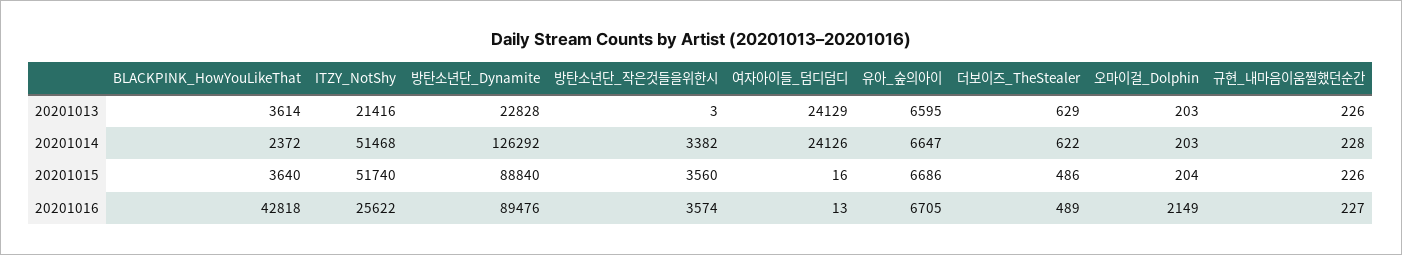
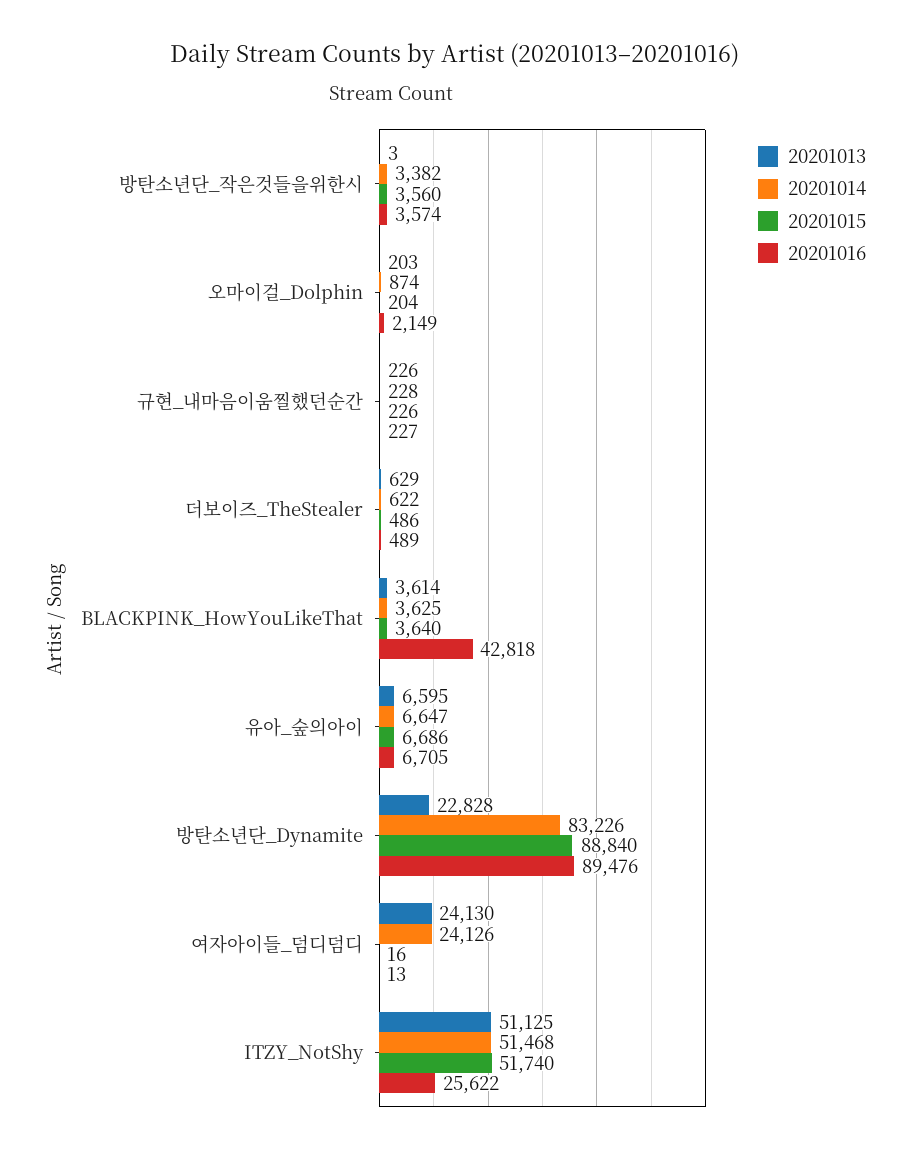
20201013, ITZY_NotShy: 21416 -> 51125
20201013, 여자아이들_덤디덤디: 24129 -> 24130
20201014, BLACKPINK_HowYouLikeThat: 2372 -> 3625
20201014, 방탄소년단_Dynamite: 126292 -> 83226
20201014, 오마이걸_Dolphin: 203 -> 874

